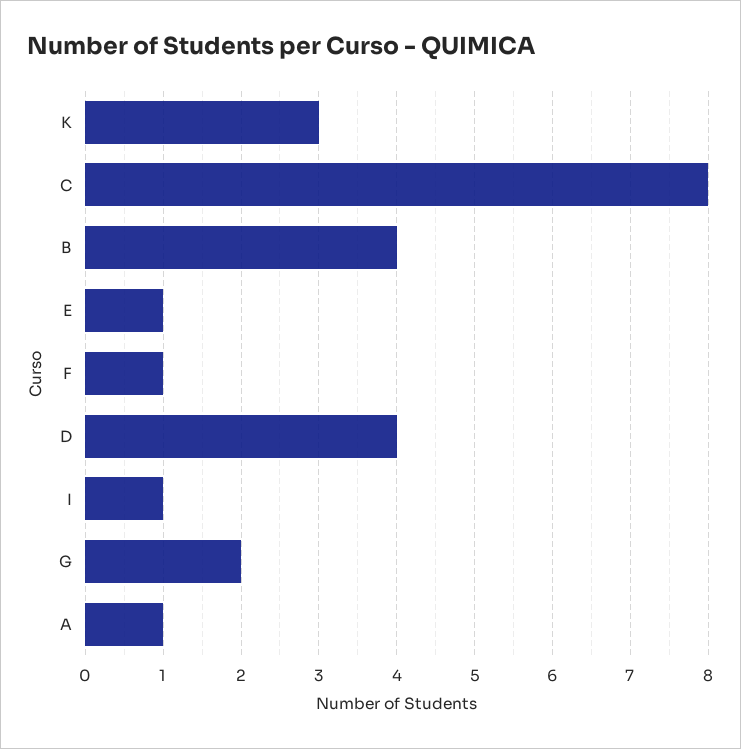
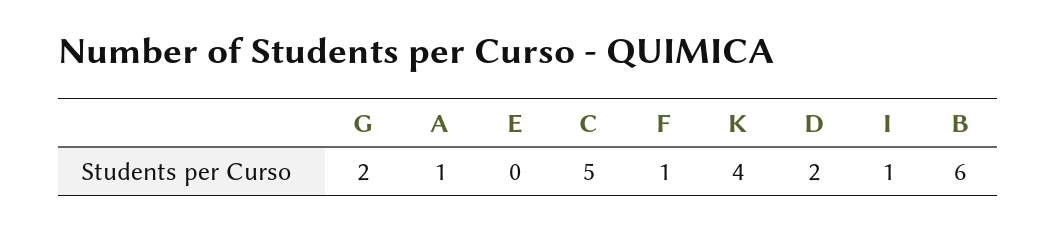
K: 3 -> 4
C: 8 -> 5
B: 4 -> 6
E: 1 -> 0
D: 4 -> 2

